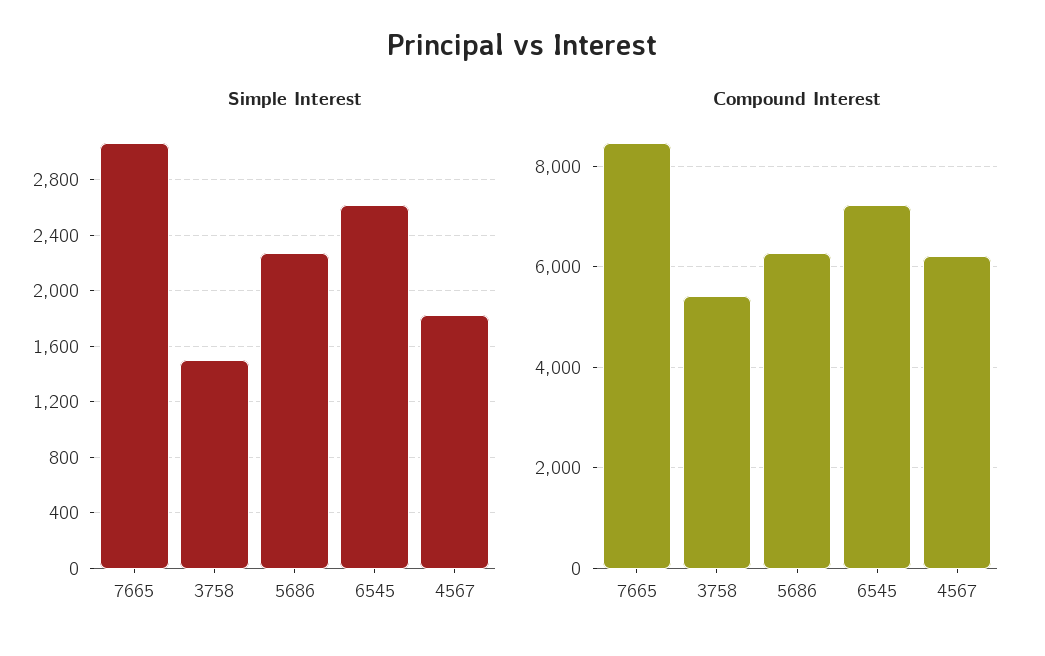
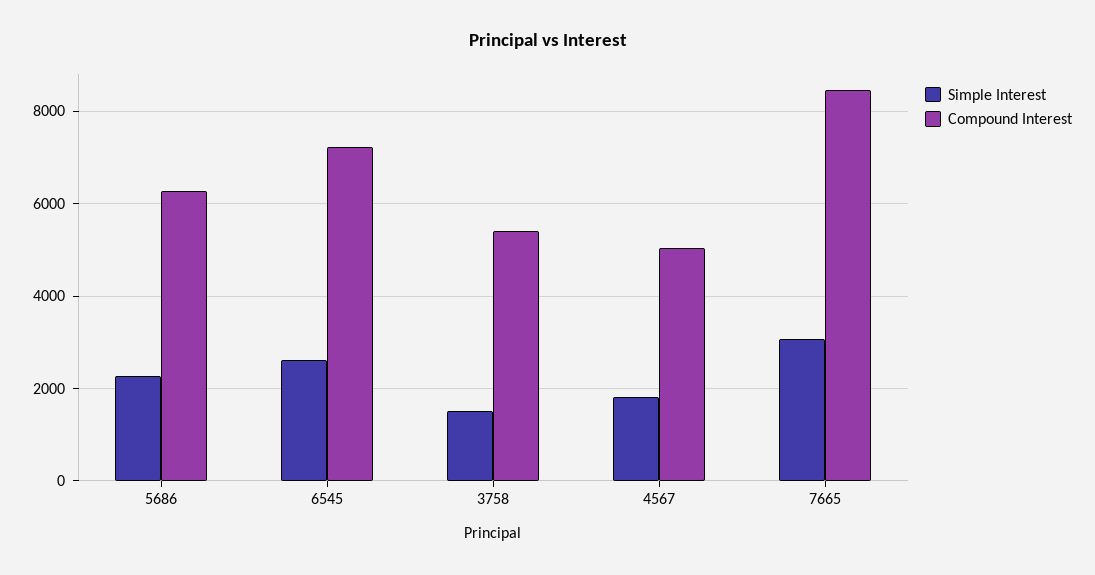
Compound Interest, 4567: 6200 -> 5000

